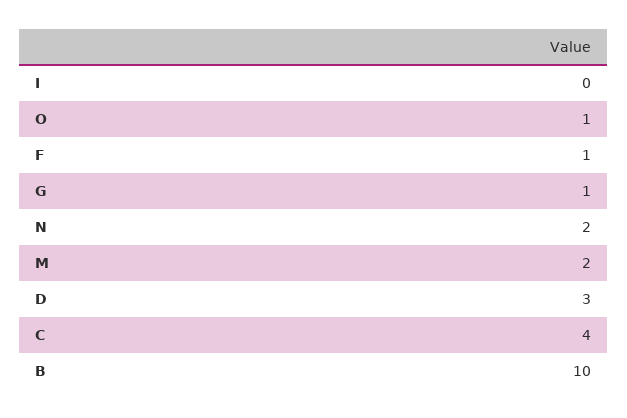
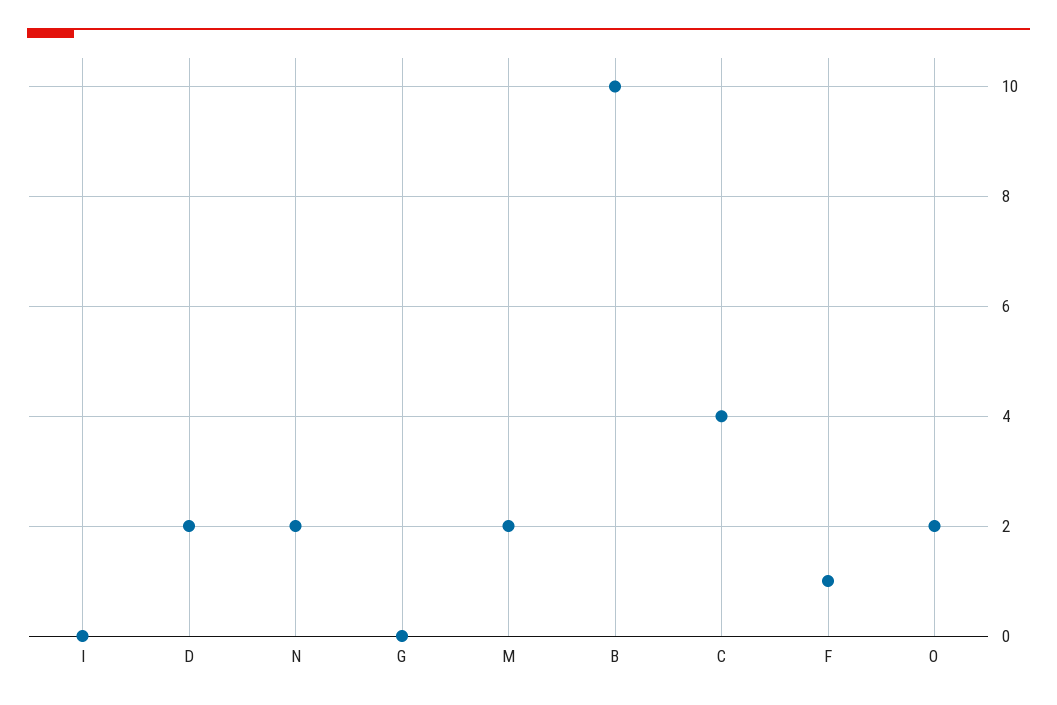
O: 1 -> 2
G: 1 -> 0
D: 3 -> 2

